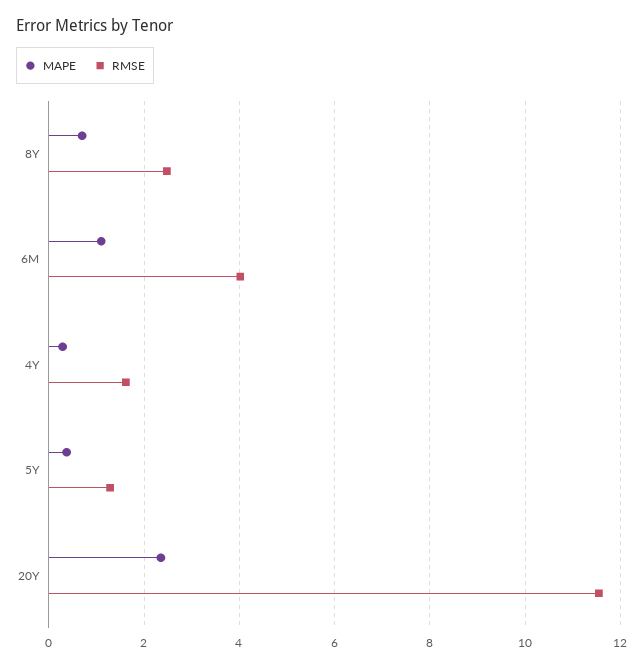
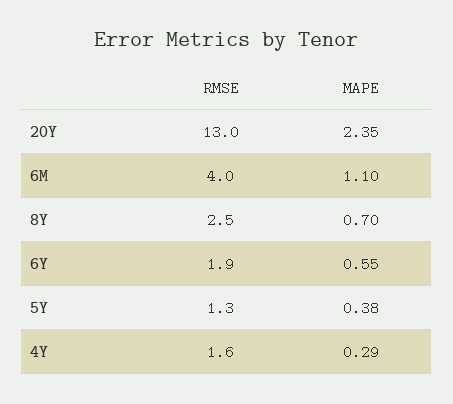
RMSE, 20Y: 11.6 -> 13
RMSE, 6Y: none -> 1.9
MAPE, 6Y: none -> 0.55

